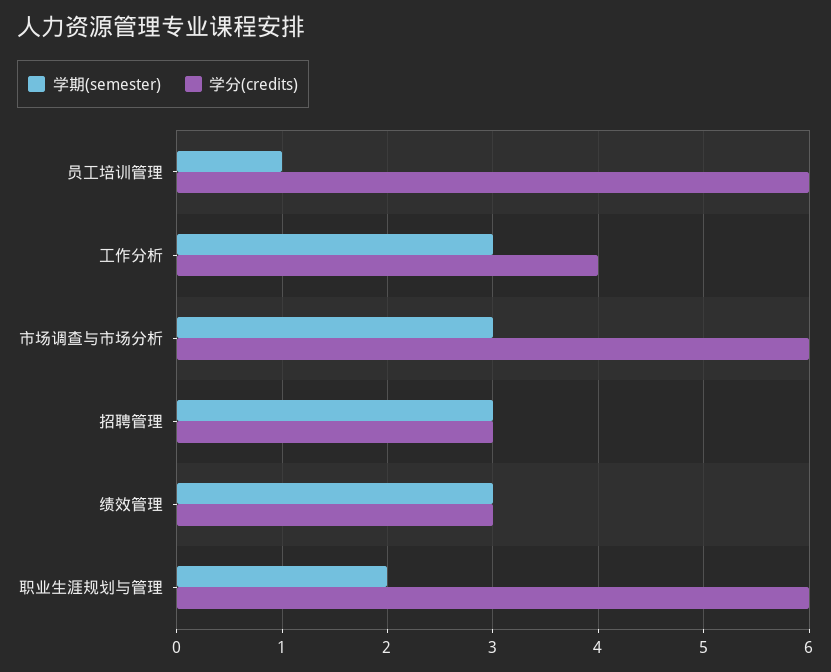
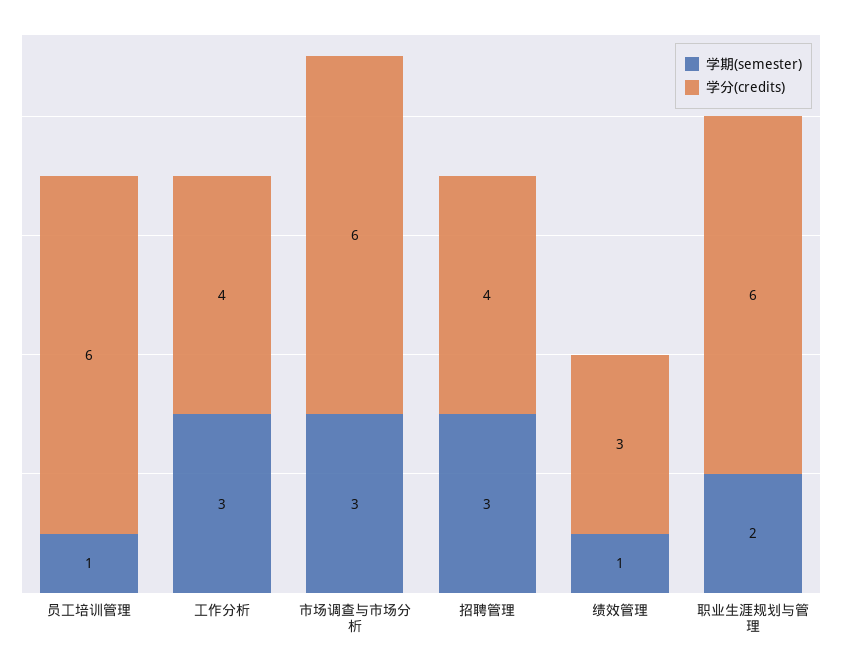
学分(credits), 招聘管理: 3 -> 4
学期(semester), 绩效管理: 3 -> 1

